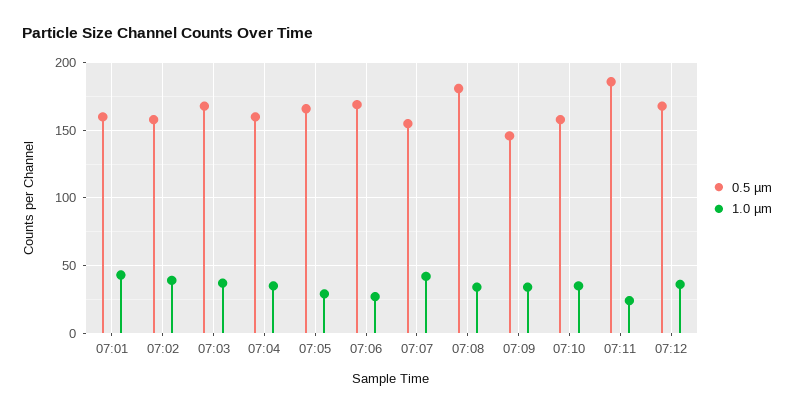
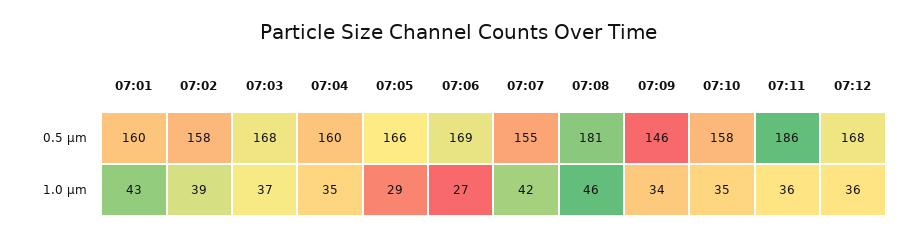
1.0 µm, 07:08: 35 -> 46
1.0 µm, 07:11: 25 -> 36

